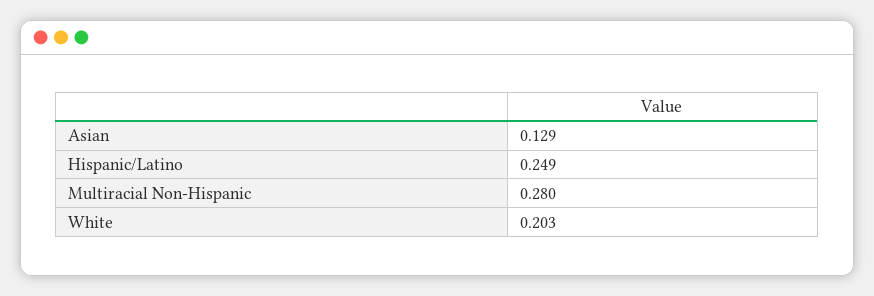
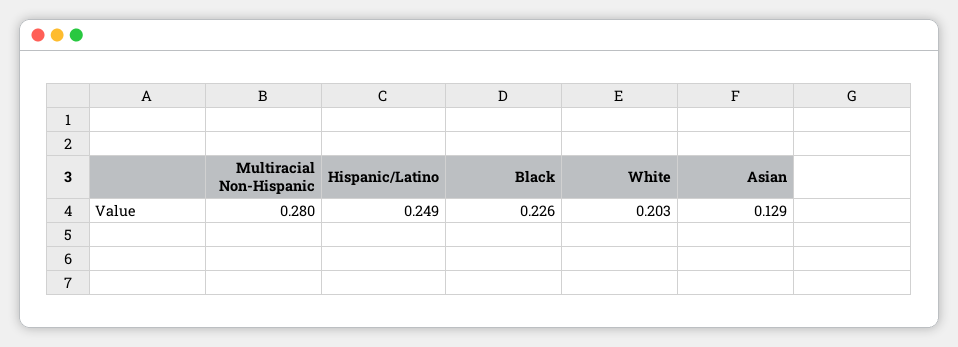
Black: none -> 0.226

